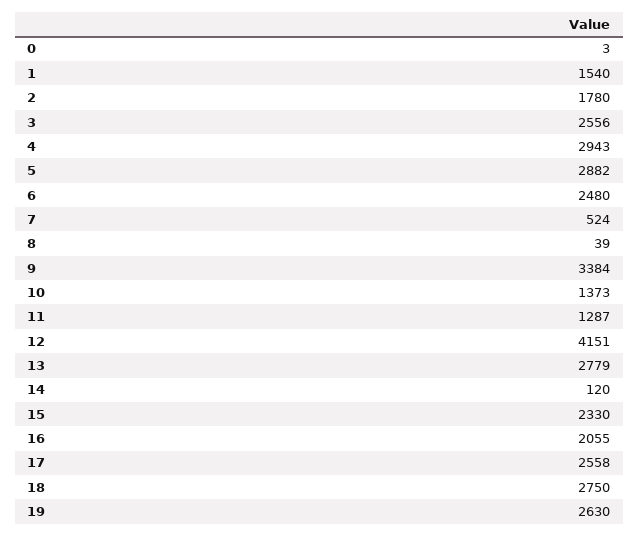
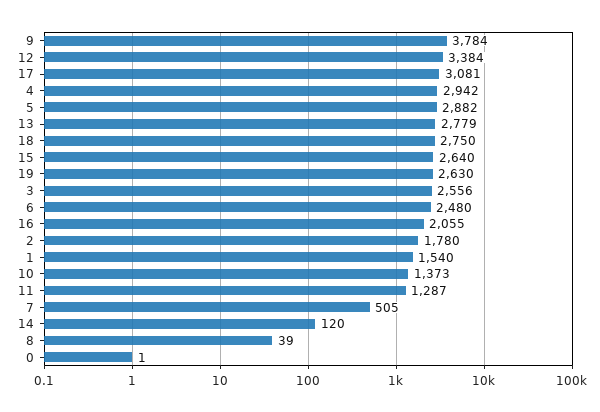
0: 3 -> 1
4: 2943 -> 2942
7: 524 -> 505
9: 3384 -> 3784
12: 4151 -> 3384
15: 2330 -> 2640
17: 2558 -> 3081

